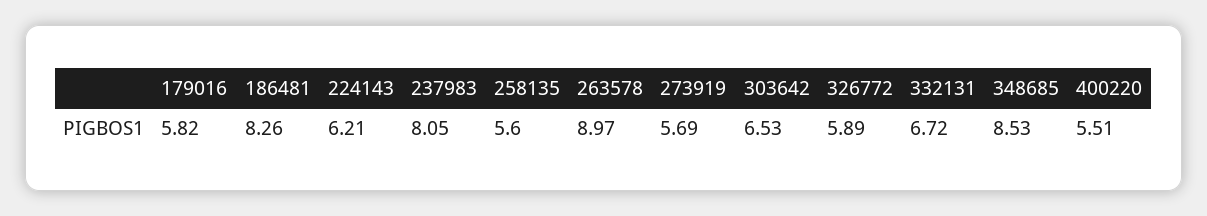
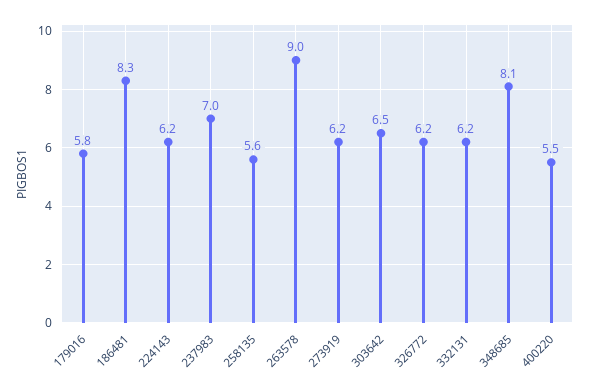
237983: 8.05 -> 7
273919: 5.69 -> 6.2
326772: 5.89 -> 6.2
332131: 6.72 -> 6.2
348685: 8.53 -> 8.1

